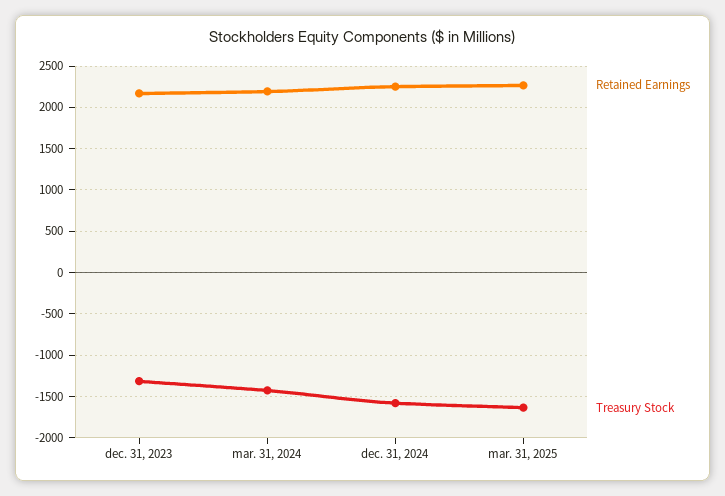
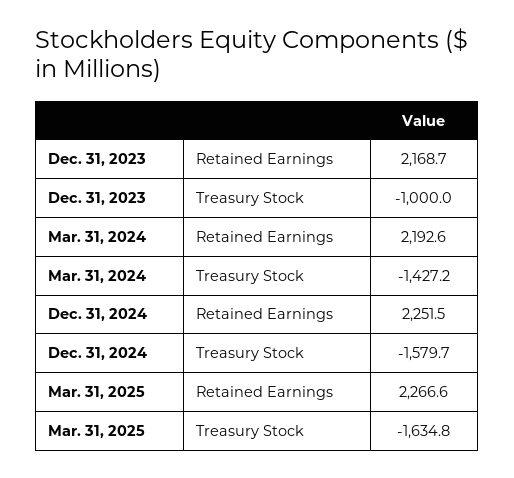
Treasury Stock, dec. 31, 2023: -1300 -> -1000

